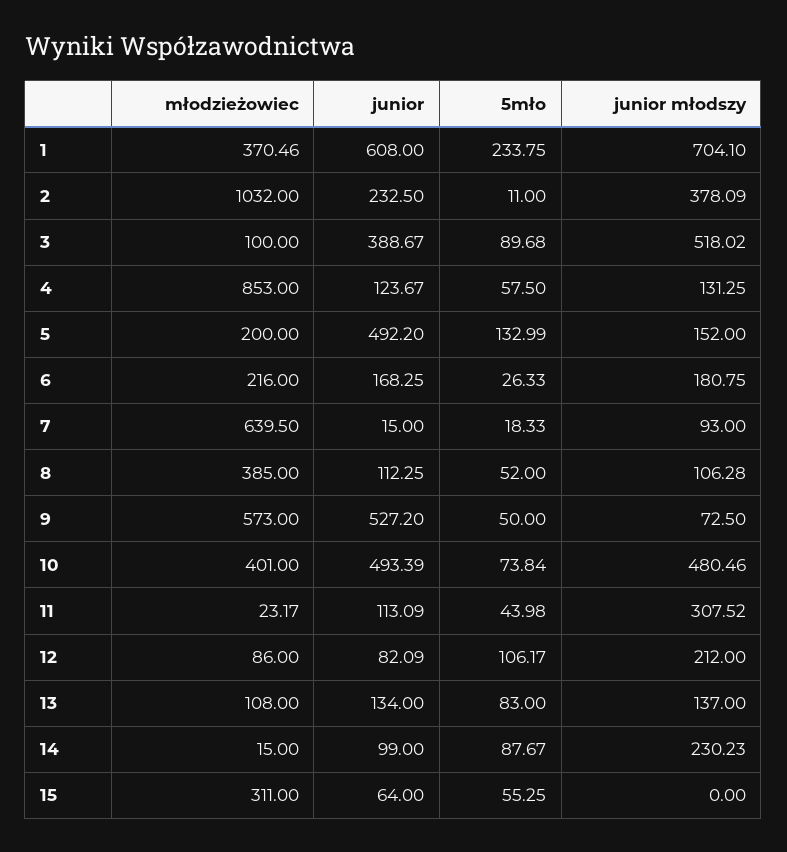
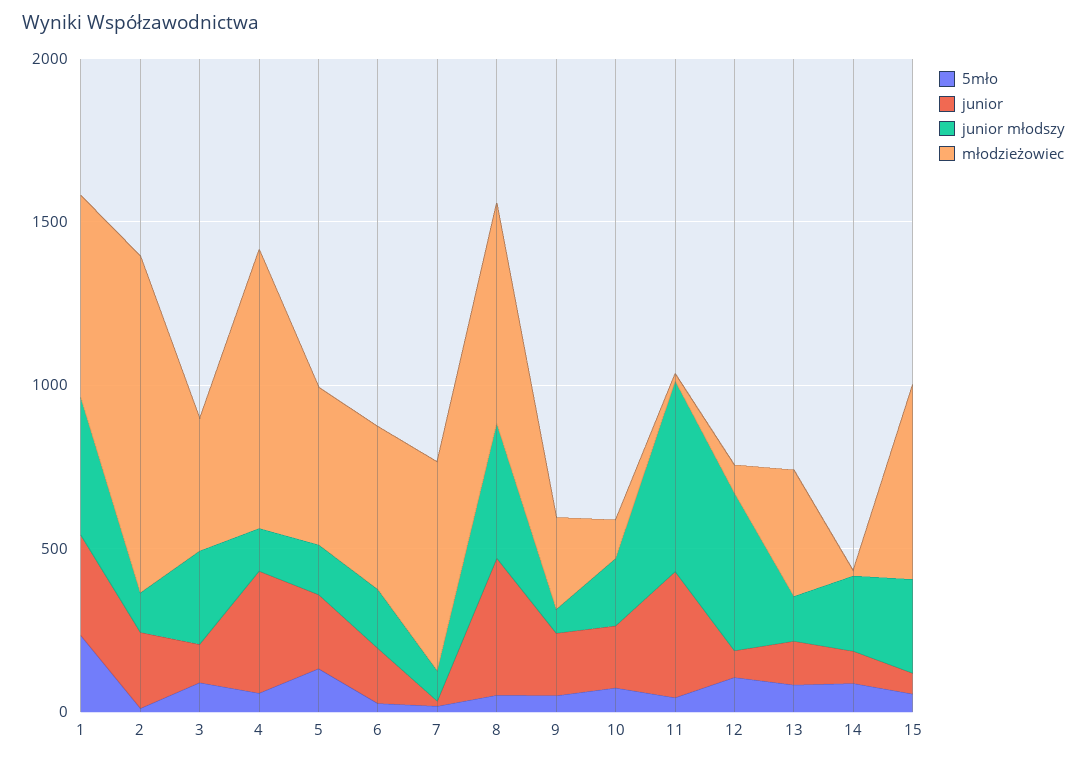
młodzieżowiec, 1: 370.46 -> 600
junior, 1: 608 -> 300
junior młodszy, 1: 704.1 -> 400
junior młodszy, 2: 378.09 -> 100
młodzieżowiec, 3: 100 -> 400
junior, 3: 388.67 -> 100
junior młodszy, 3: 518.02 -> 300
junior, 4: 123.67 -> 400
młodzieżowiec, 5: 200 -> 500
junior, 5: 492.2 -> 200
młodzieżowiec, 6: 216 -> 500
młodzieżowiec, 8: 385 -> 700
junior, 8: 112.25 -> 400
junior młodszy, 8: 106.28 -> 400
młodzieżowiec, 9: 573 -> 300
junior, 9: 527.2 -> 200
młodzieżowiec, 10: 401 -> 100
junior, 10: 493.39 -> 200
junior młodszy, 10: 480.46 -> 200
junior, 11: 113.09 -> 400
junior młodszy, 11: 307.52 -> 600
junior młodszy, 12: 212 -> 500
młodzieżowiec, 13: 108 -> 400
młodzieżowiec, 15: 311 -> 600
junior młodszy, 15: 0 -> 300

